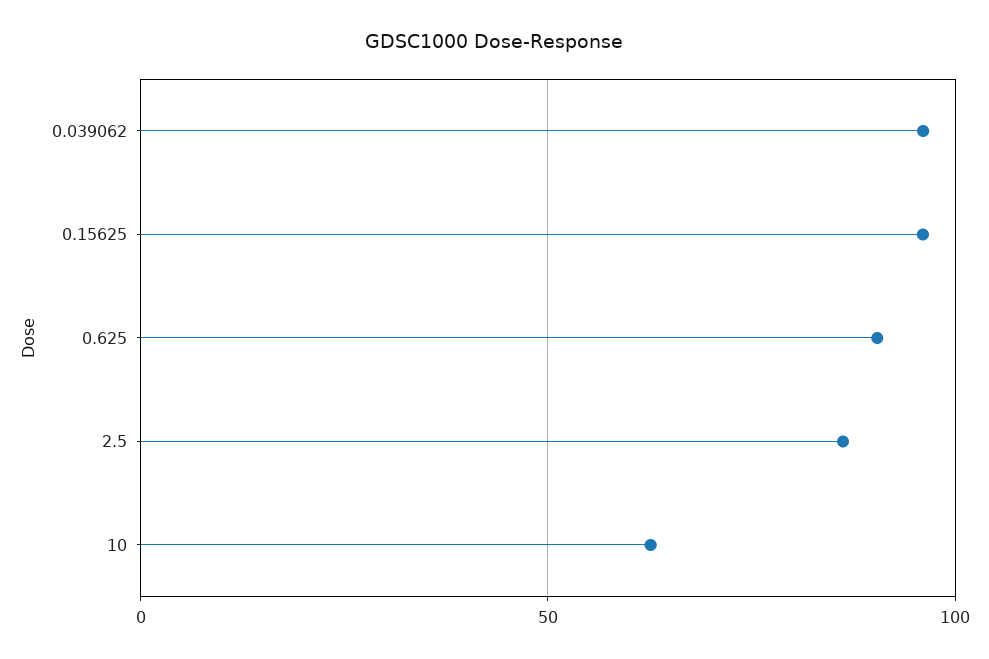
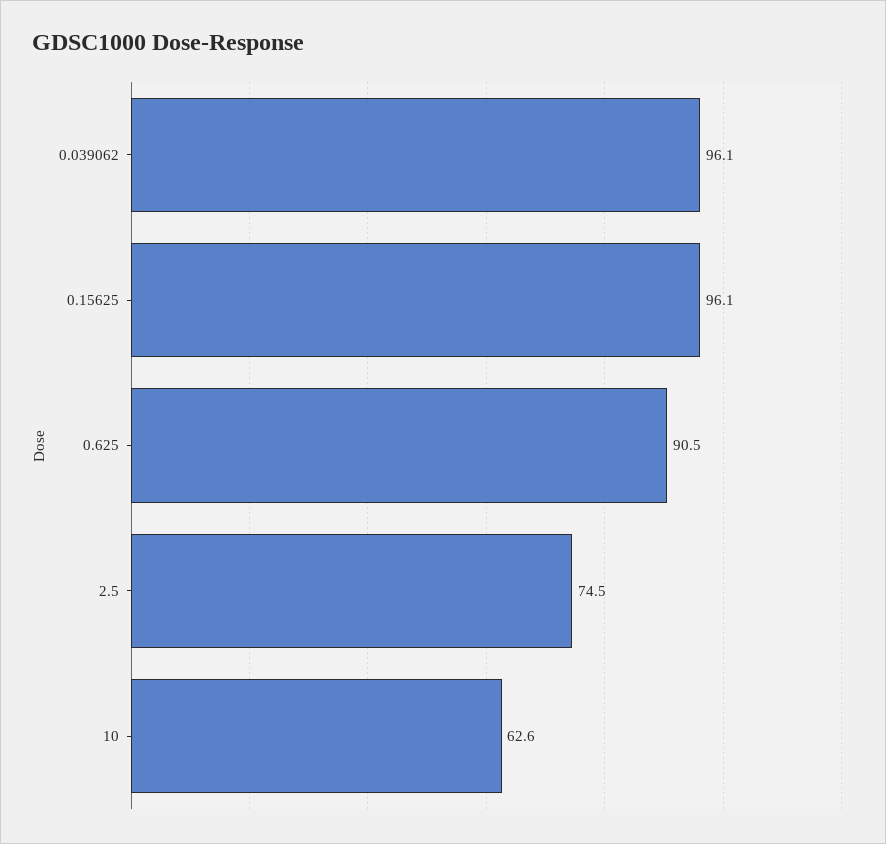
2.5: 85 -> 74.5

